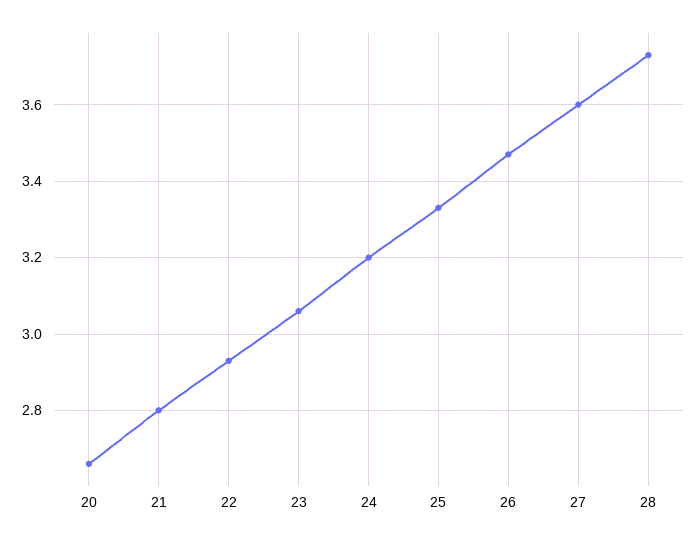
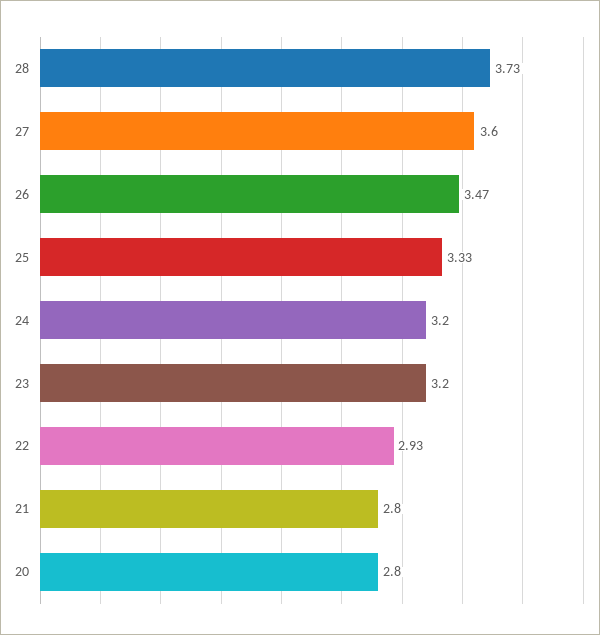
20: 2.65 -> 2.8
23: 3.05 -> 3.2

